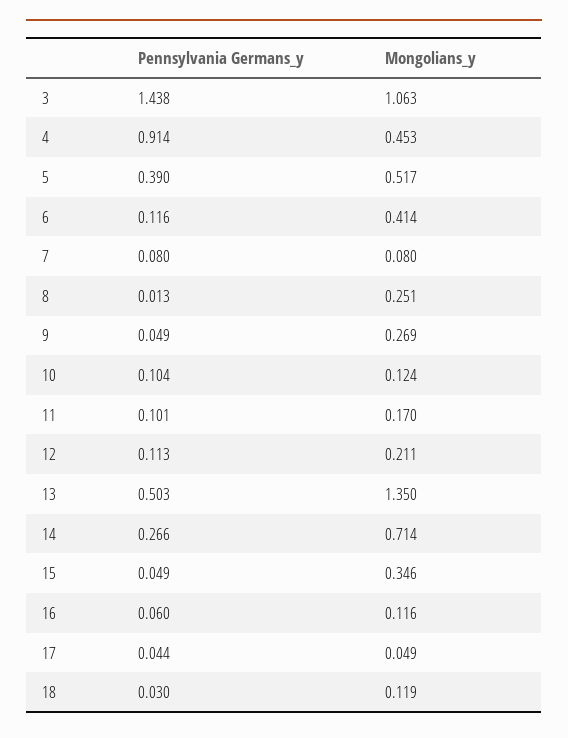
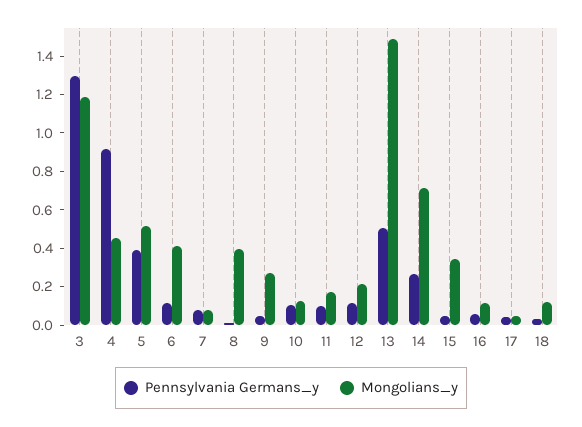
Pennsylvania Germans_y, 3: 1.438 -> 1.3
Mongolians_y, 3: 1.063 -> 1.2
Mongolians_y, 8: 0.251 -> 0.4
Mongolians_y, 13: 1.35 -> 1.5

